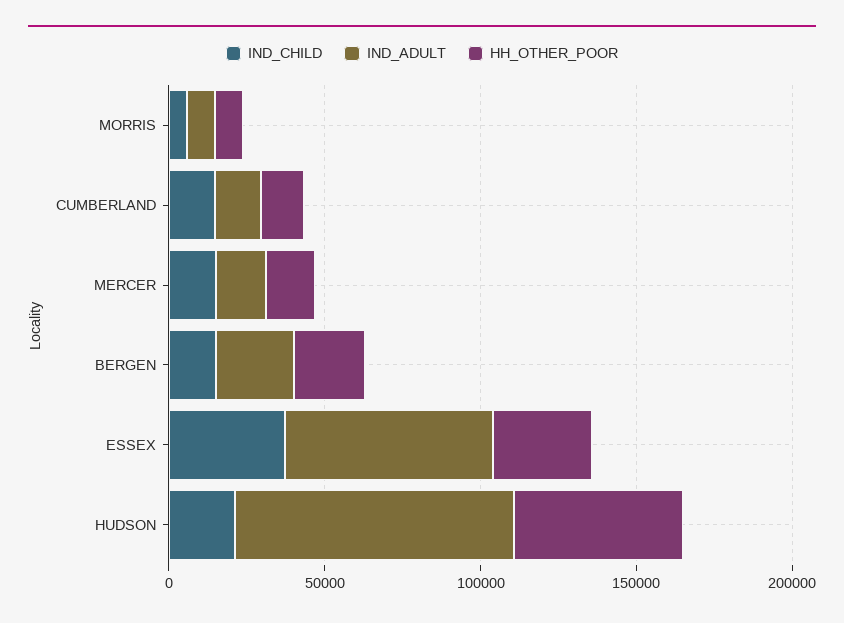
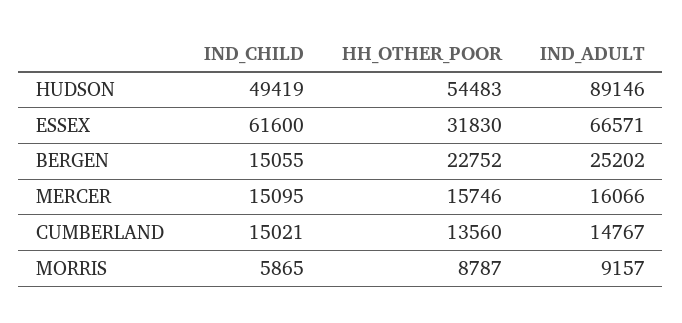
IND_CHILD, ESSEX: 40000 -> 61600
IND_CHILD, HUDSON: 20000 -> 49419

